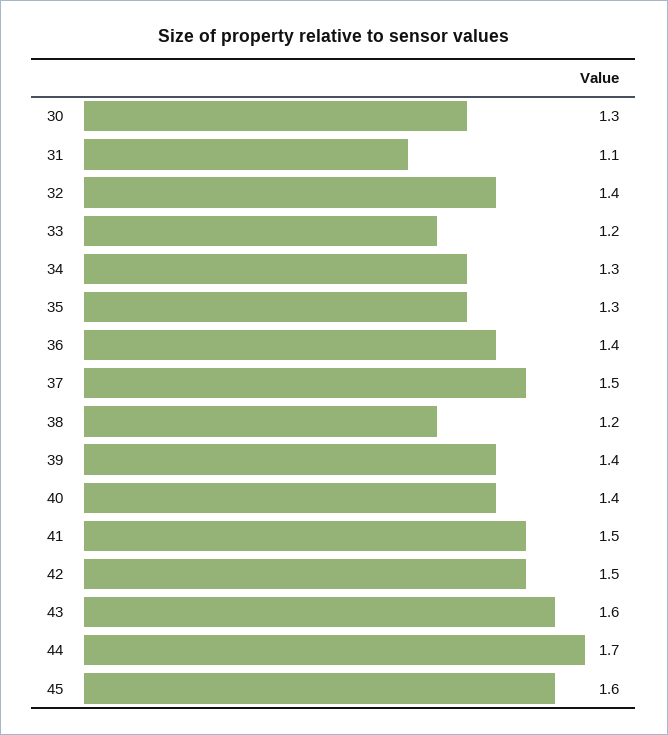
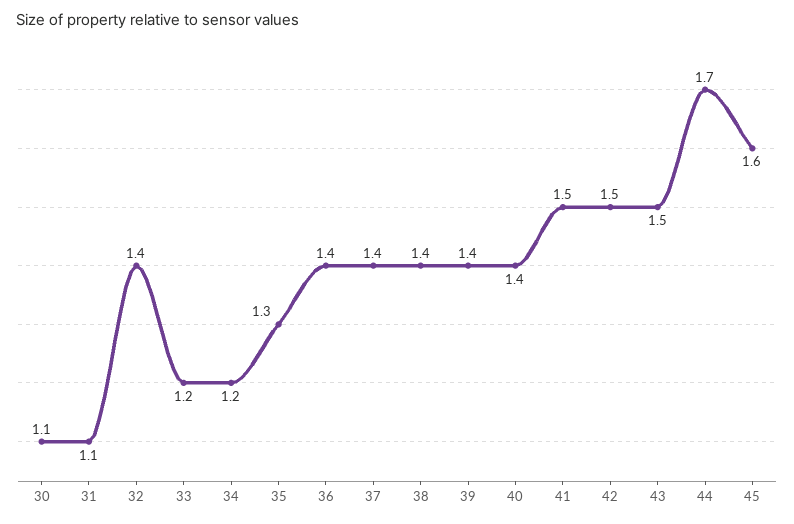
30: 1.3 -> 1.1
34: 1.3 -> 1.2
37: 1.5 -> 1.4
38: 1.2 -> 1.4
43: 1.6 -> 1.5

